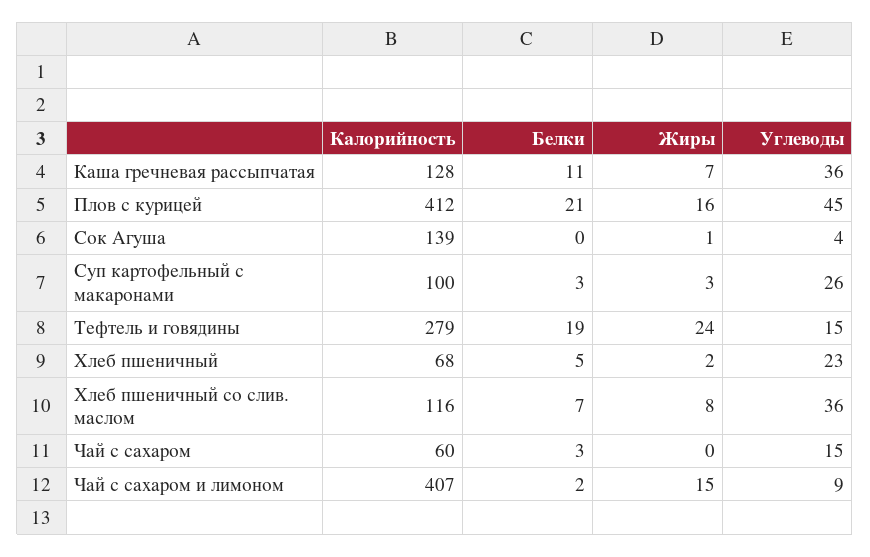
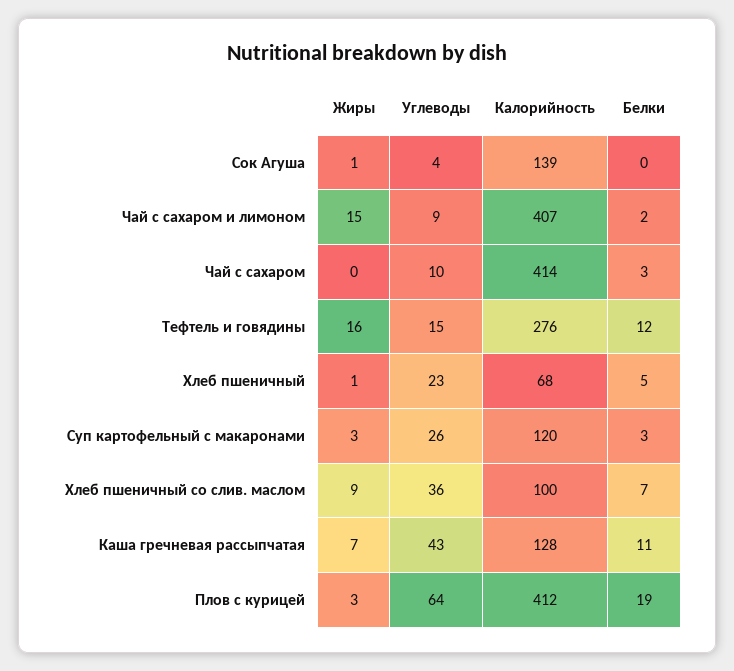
Углеводы, Каша гречневая рассыпчатая: 36 -> 43
Белки, Плов с курицей: 21 -> 19
Жиры, Плов с курицей: 16 -> 3
Углеводы, Плов с курицей: 45 -> 64
Калорийность, Суп картофельный с макаронами: 100 -> 120
Калорийность, Тефтель и говядины: 279 -> 276
Белки, Тефтель и говядины: 19 -> 12
Жиры, Тефтель и говядины: 24 -> 16
Жиры, Хлеб пшеничный: 2 -> 1
Калорийность, Хлеб пшеничный со слив. маслом: 116 -> 100
Жиры, Хлеб пшеничный со слив. маслом: 8 -> 9
Калорийность, Чай с сахаром: 60 -> 414
Углеводы, Чай с сахаром: 15 -> 10

